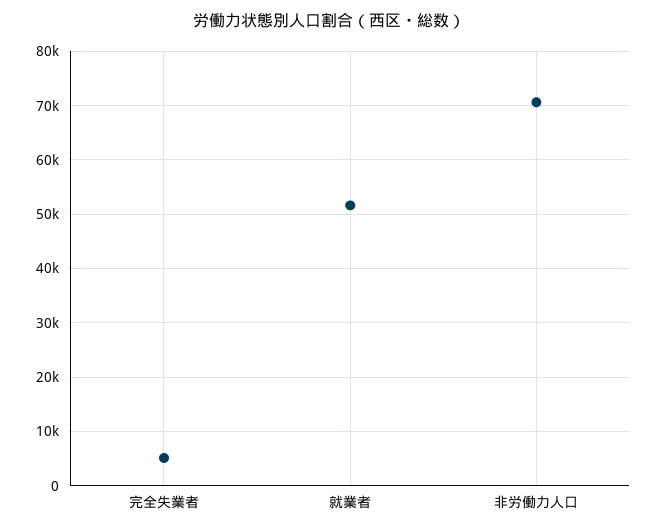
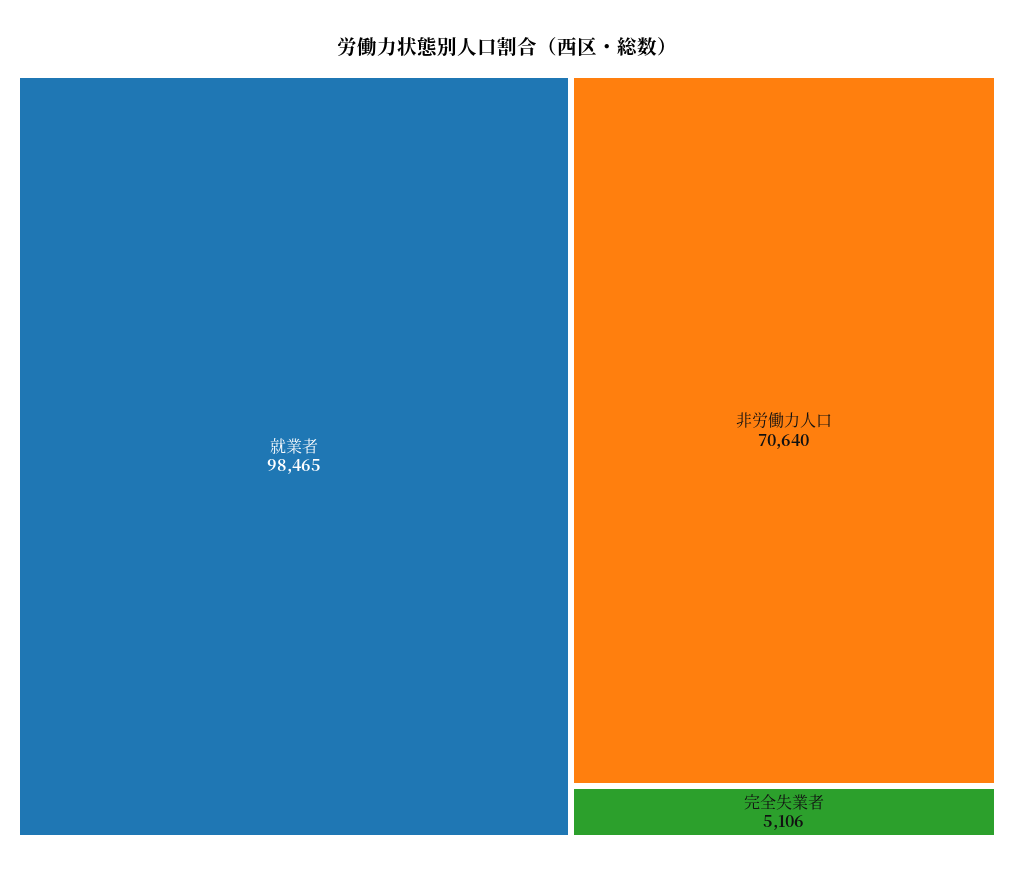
就業者: 52000 -> 98465

